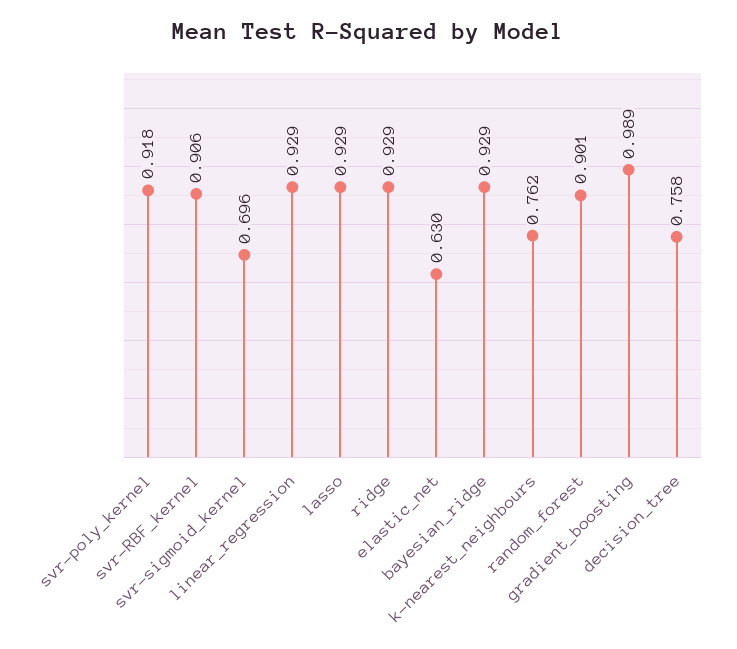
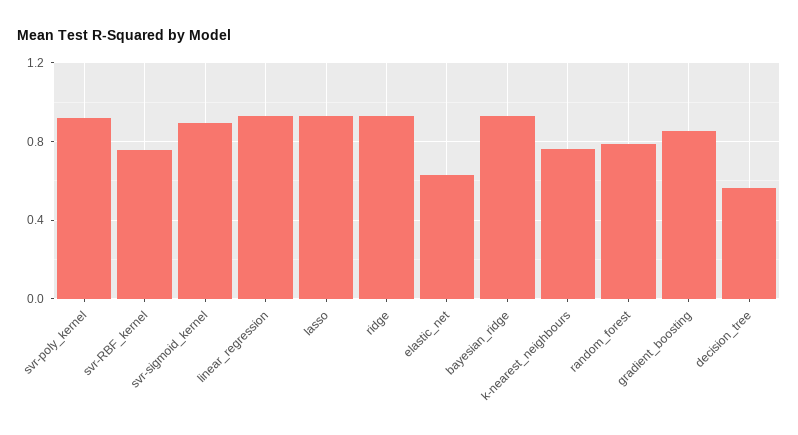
svr-RBF_kernel: 0.906 -> 0.75
svr-sigmoid_kernel: 0.696 -> 0.9
random_forest: 0.901 -> 0.8
gradient_boosting: 0.989 -> 0.85
decision_tree: 0.758 -> 0.55

